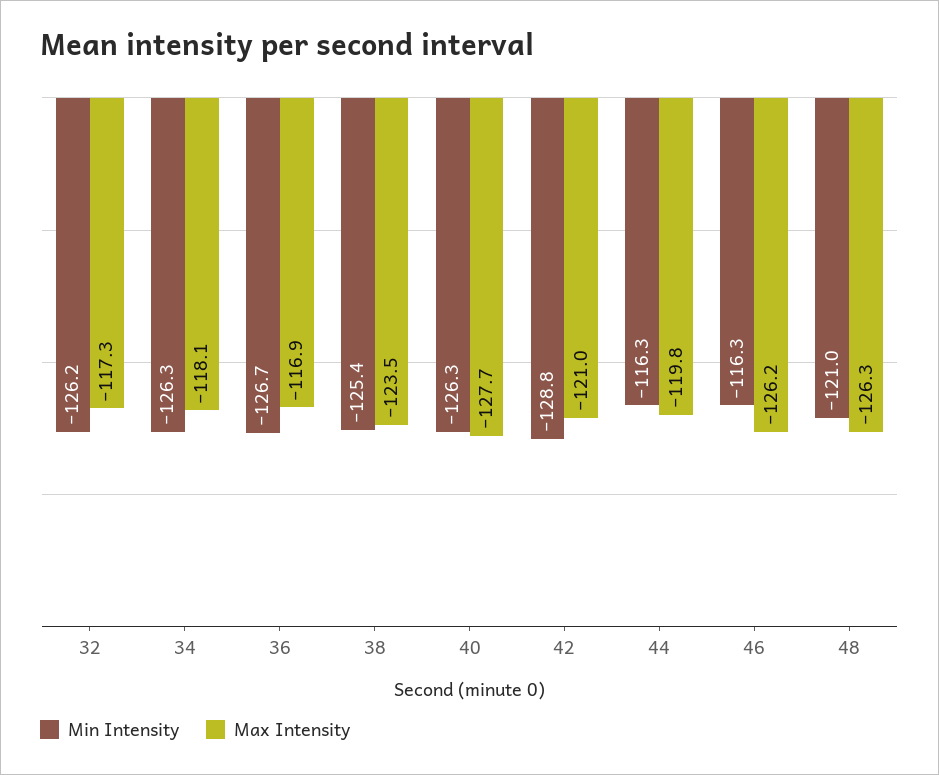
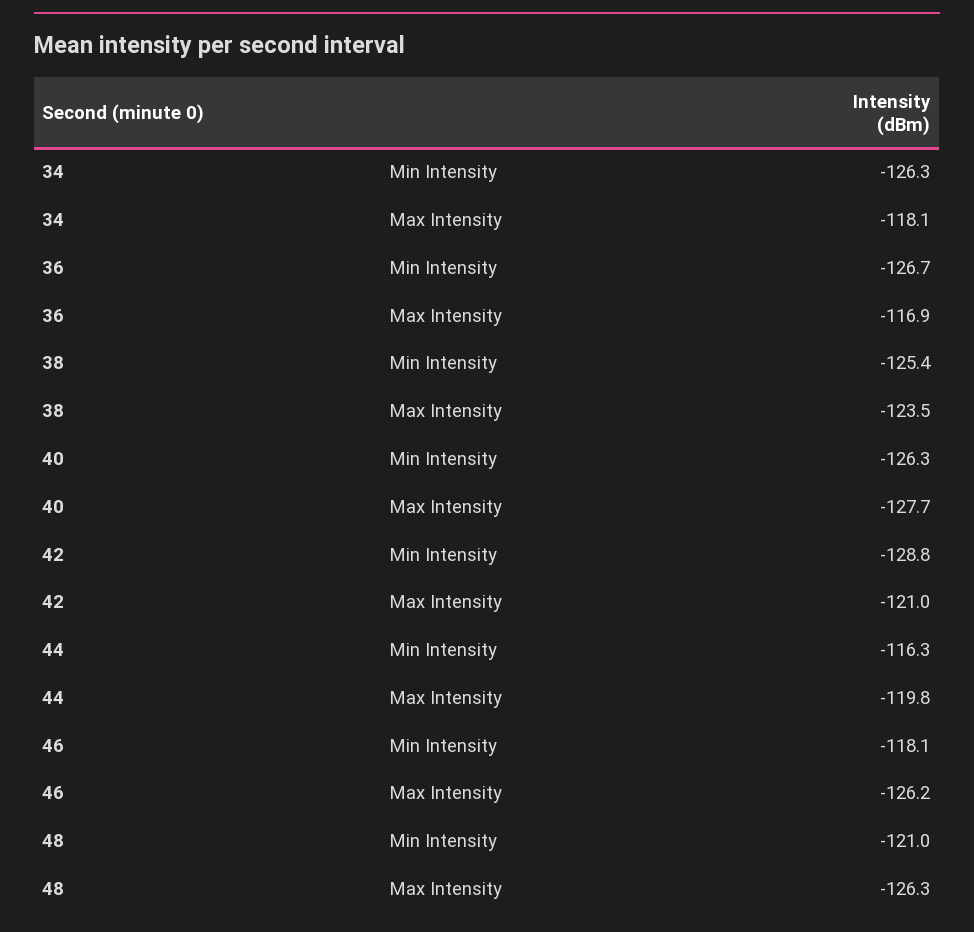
Min Intensity, 32: -126.2 -> none
Max Intensity, 32: -117.3 -> none
Min Intensity, 46: -116.3 -> -118.1

